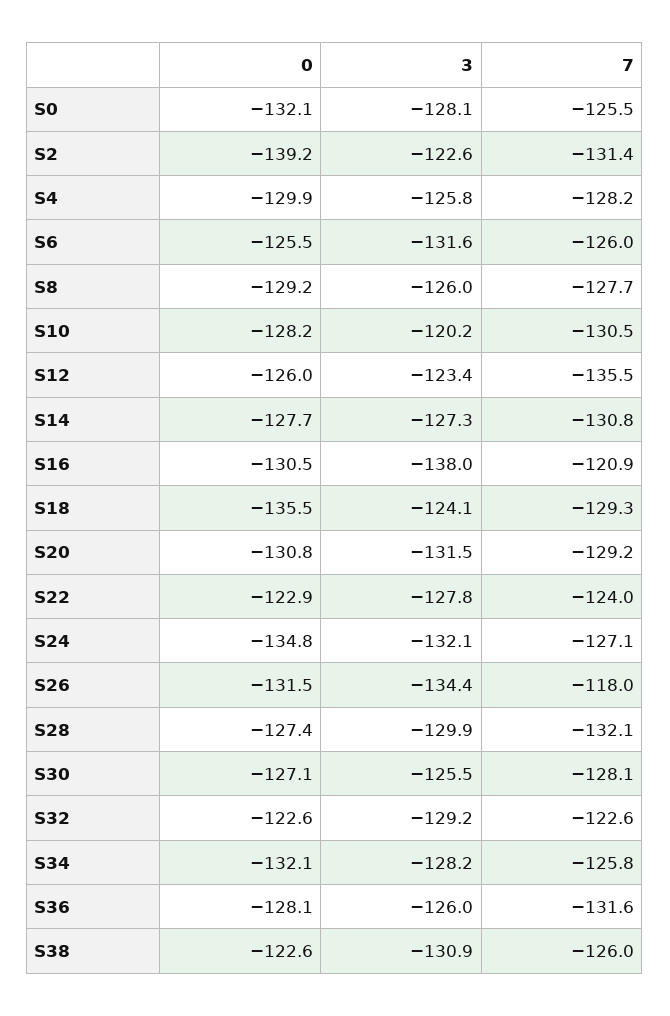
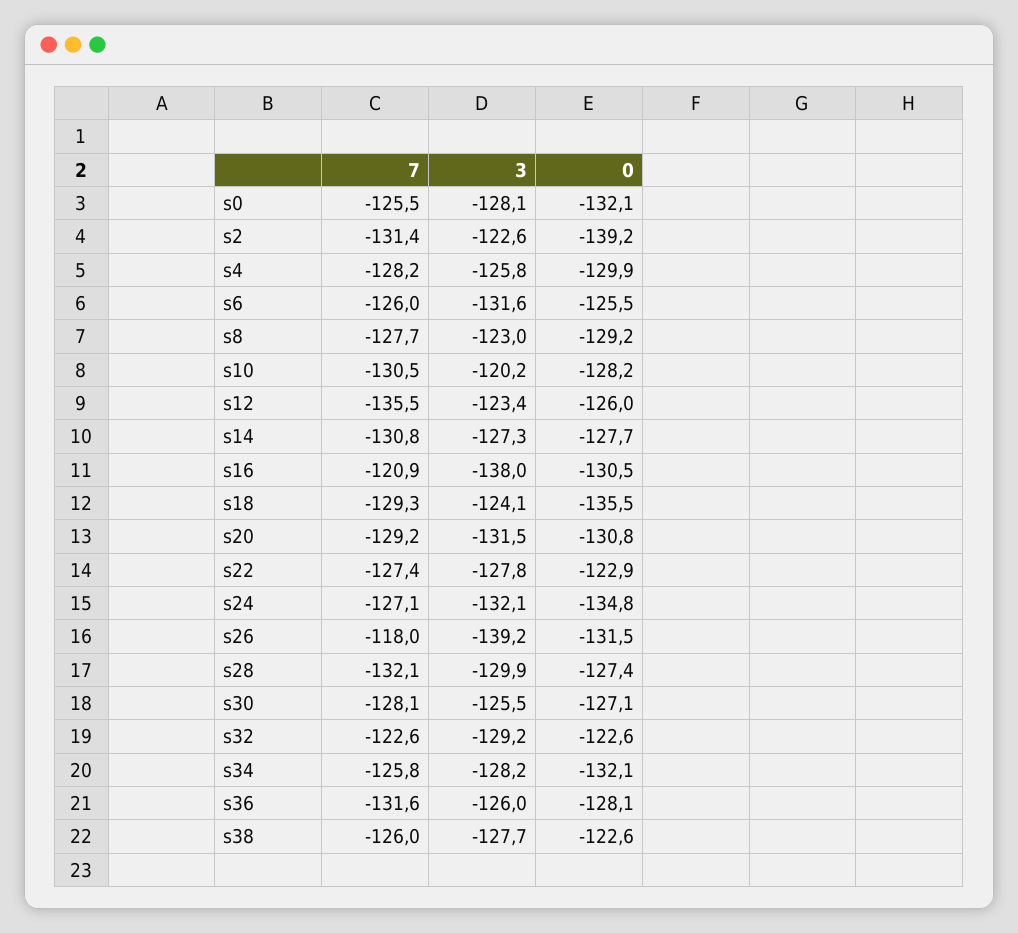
3, S8: -126 -> -123
7, S22: -124 -> -127.4
3, S26: -134.4 -> -139.2
3, S38: -130.9 -> -127.7

